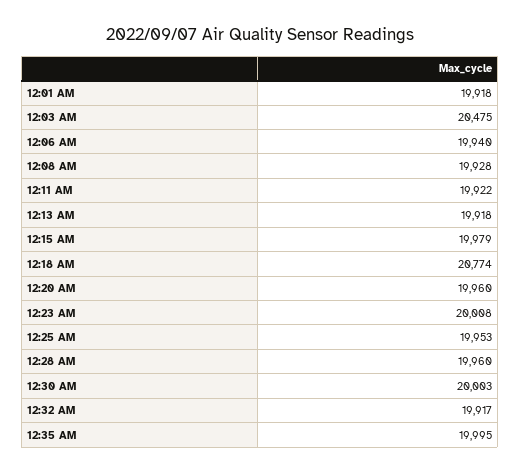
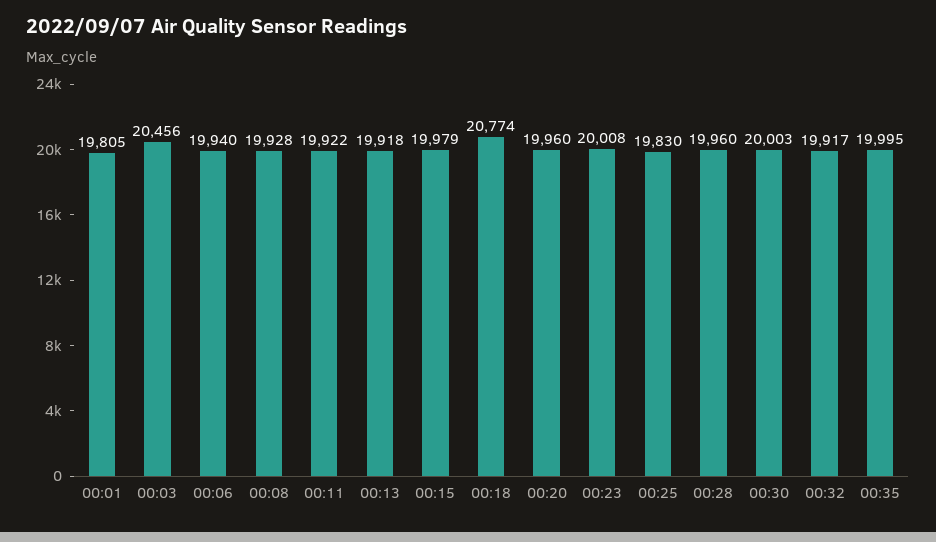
12:01 AM: 19918 -> 19805
12:03 AM: 20475 -> 20456
12:25 AM: 19953 -> 19830

